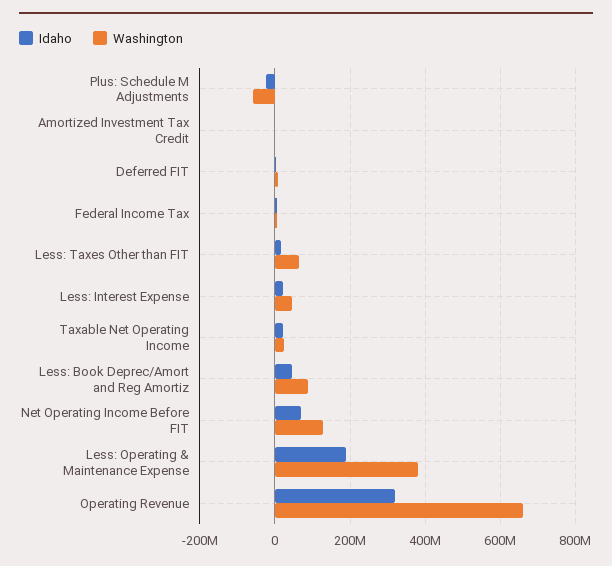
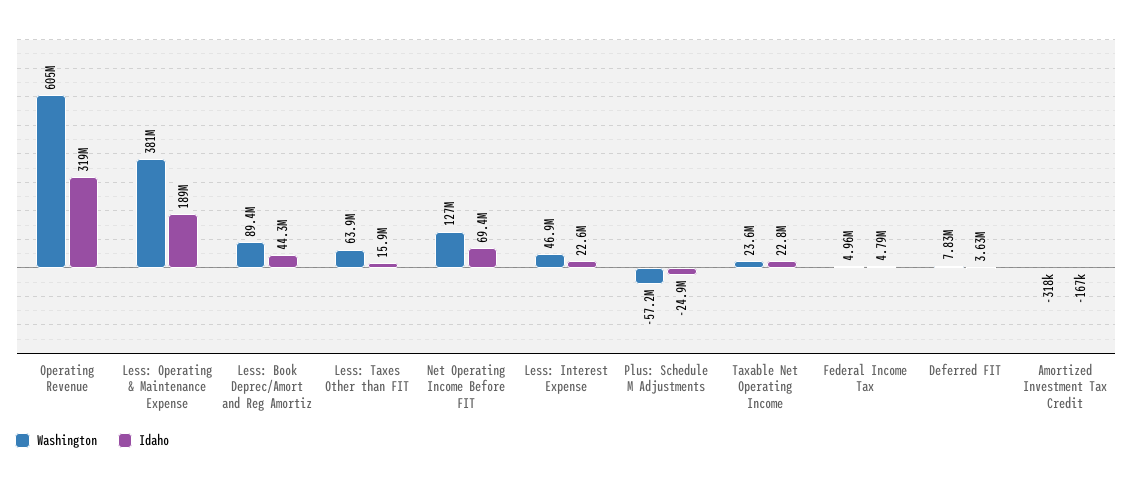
Washington, Operating Revenue: 660000000 -> 605000000

